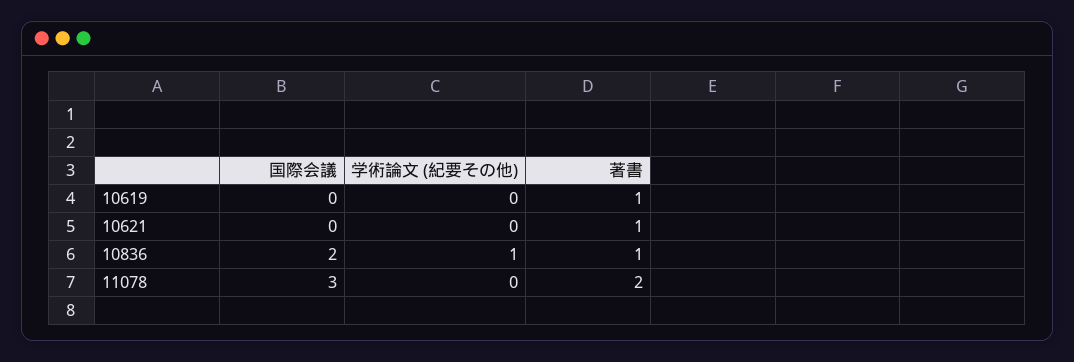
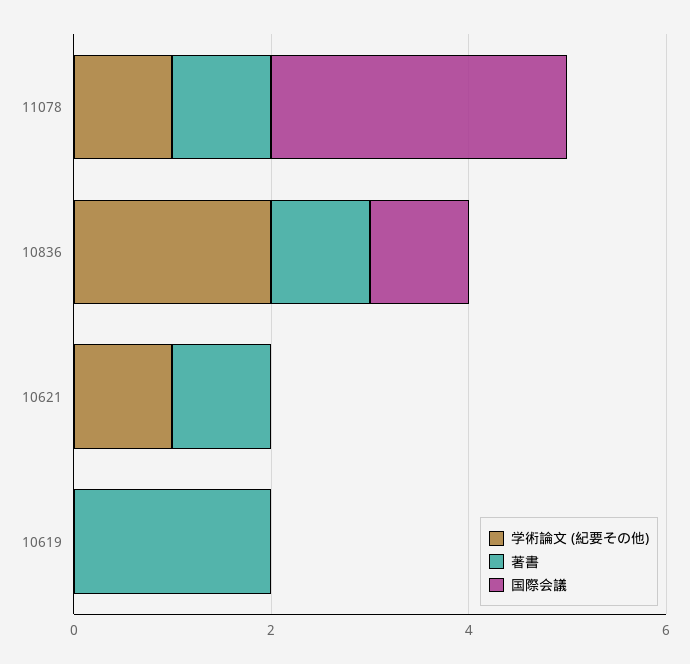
著書, 10619: 1 -> 2
学術論文 (紀要その他), 10621: 0 -> 1
国際会議, 10836: 2 -> 1
学術論文 (紀要その他), 10836: 1 -> 2
学術論文 (紀要その他), 11078: 0 -> 1
著書, 11078: 2 -> 1

